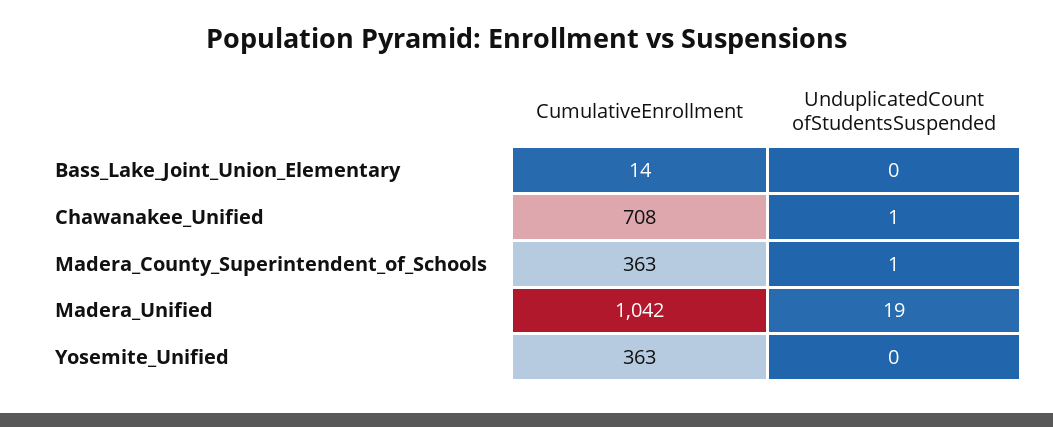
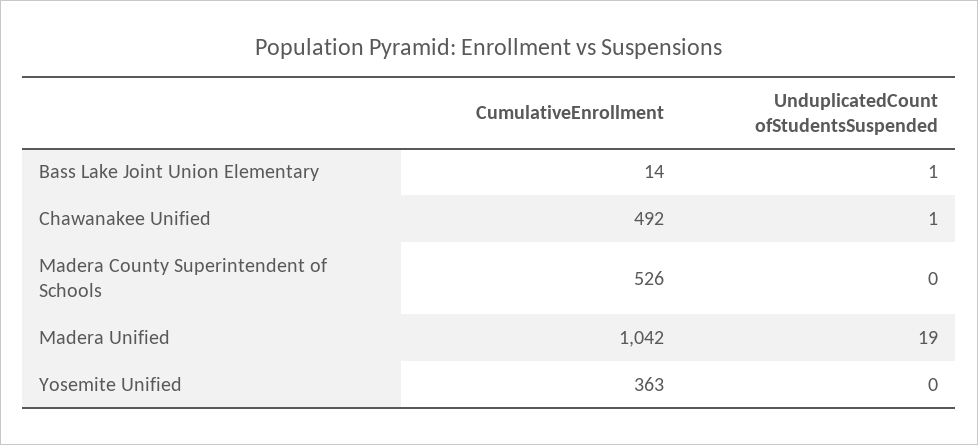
UnduplicatedCount ofStudentsSuspended, Bass_Lake_Joint_Union_Elementary: 0 -> 1
CumulativeEnrollment, Chawanakee_Unified: 708 -> 492
CumulativeEnrollment, Madera_County_Superintendent_of_Schools: 363 -> 526
UnduplicatedCount ofStudentsSuspended, Madera_County_Superintendent_of_Schools: 1 -> 0

